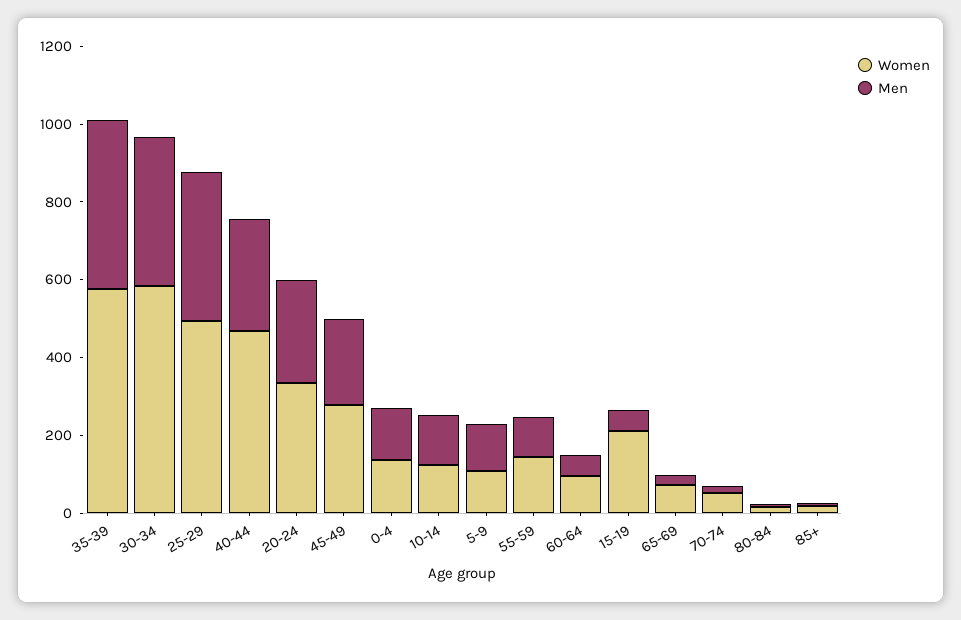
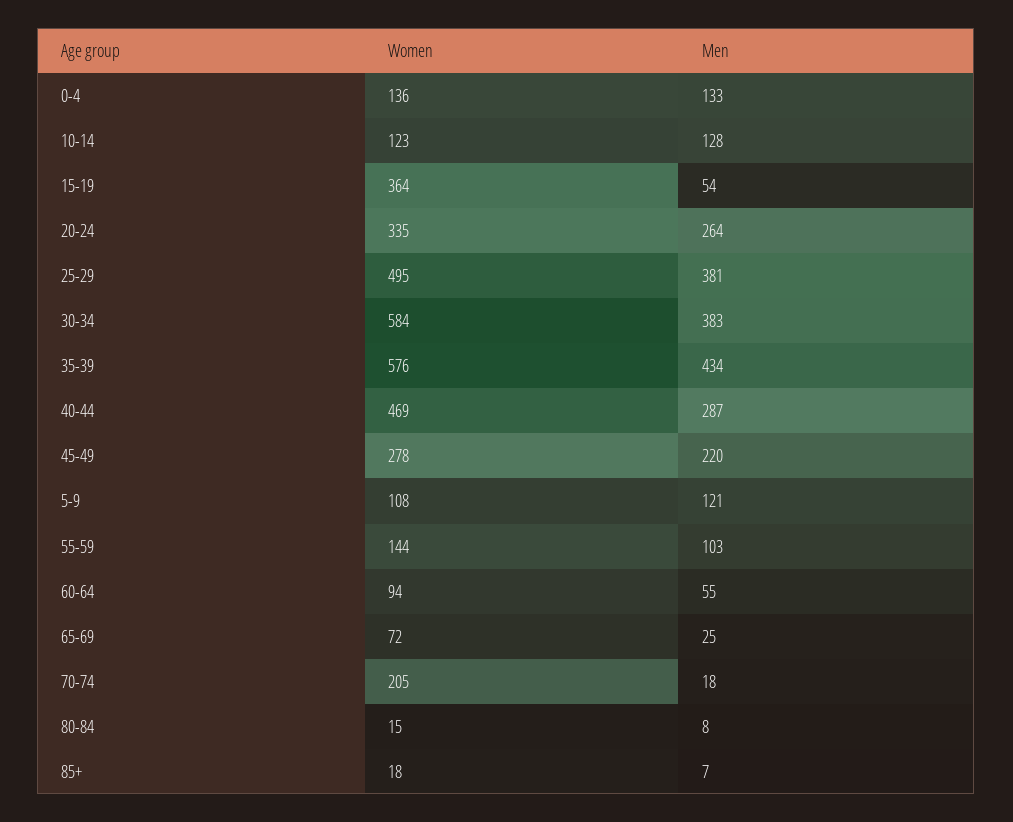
Women, 15-19: 200 -> 364
Women, 70-74: 50 -> 205

